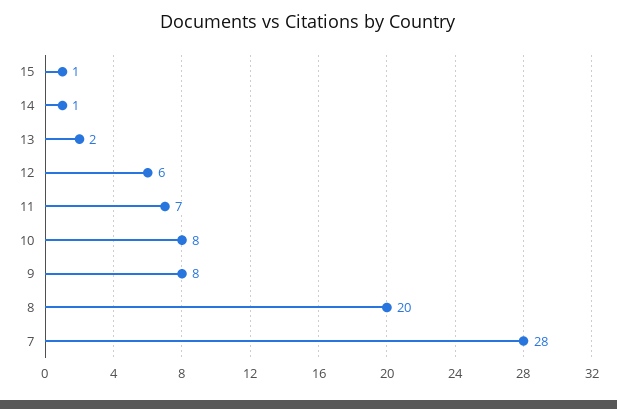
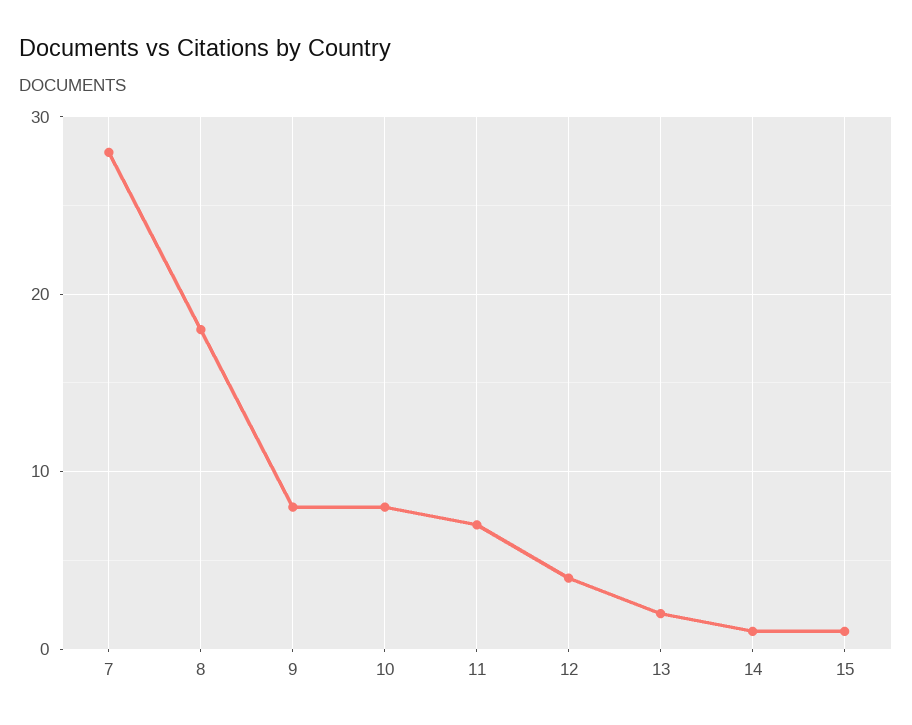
12: 6 -> 4
8: 20 -> 18

